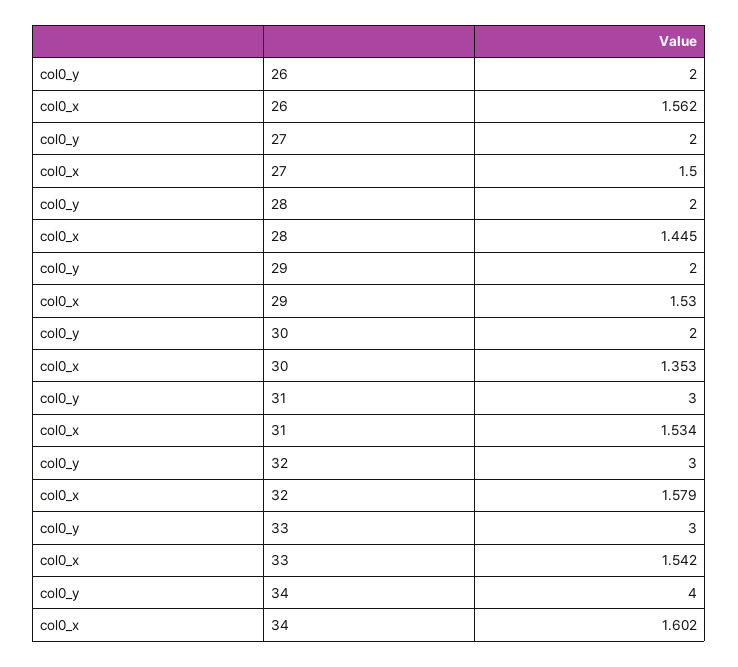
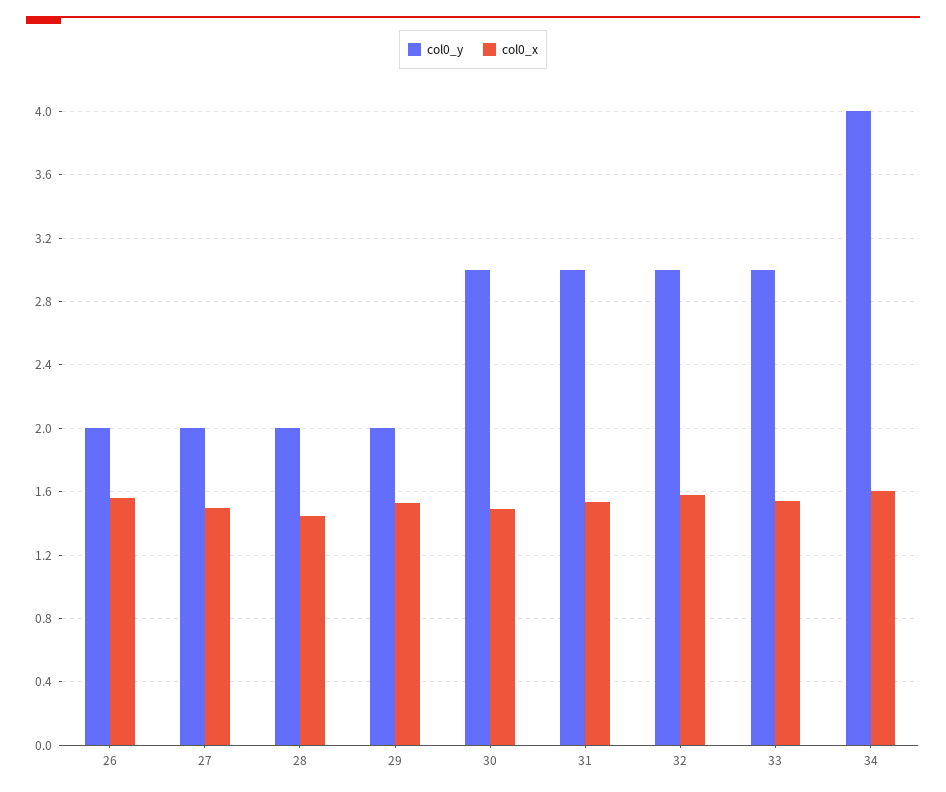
col0_y, 30: 2 -> 3
col0_x, 30: 1.353 -> 1.5

